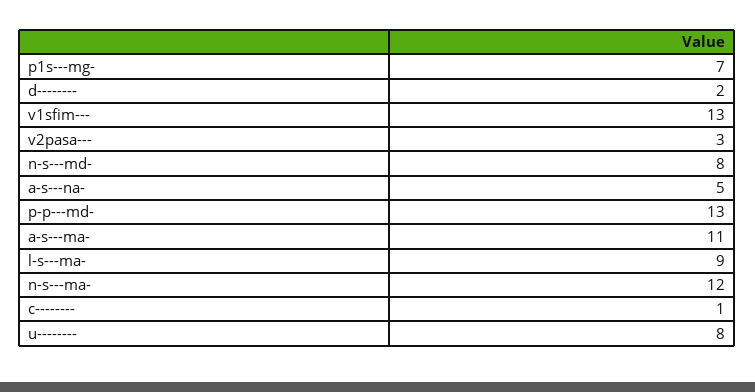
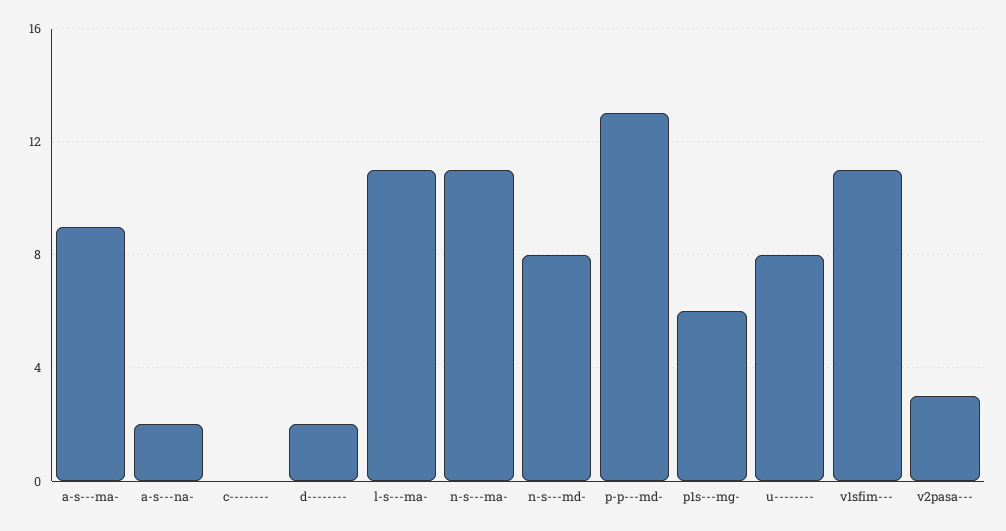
p1s---mg-: 7 -> 6
v1sfim---: 13 -> 11
a-s---na-: 5 -> 2
a-s---ma-: 11 -> 9
l-s---ma-: 9 -> 11
n-s---ma-: 12 -> 11
c--------: 1 -> 0

